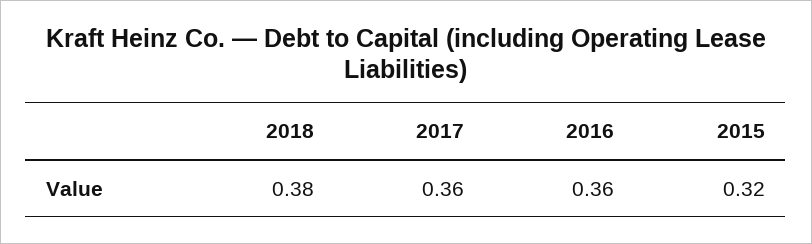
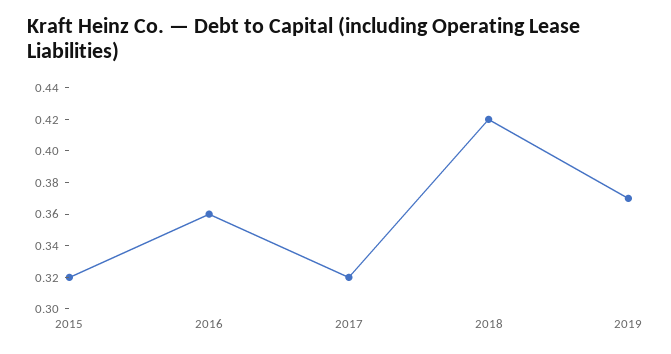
2018: 0.38 -> 0.42
2017: 0.36 -> 0.32
2019: none -> 0.37

